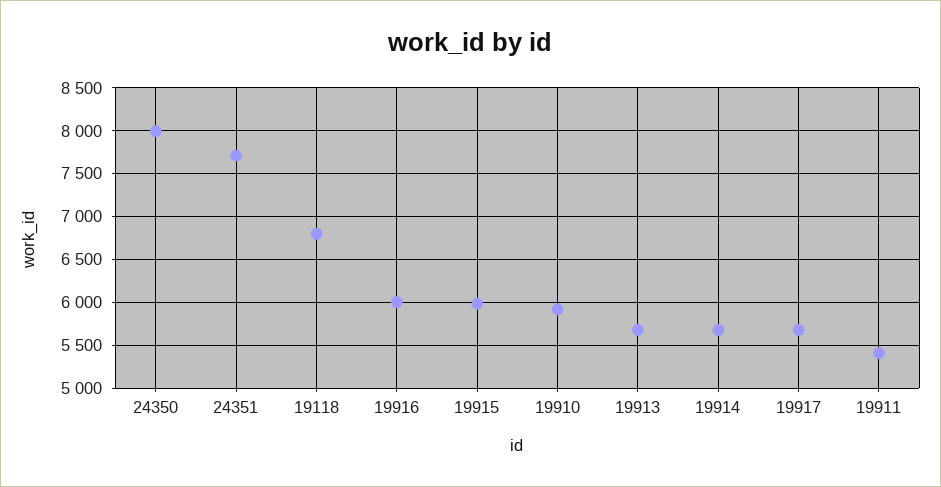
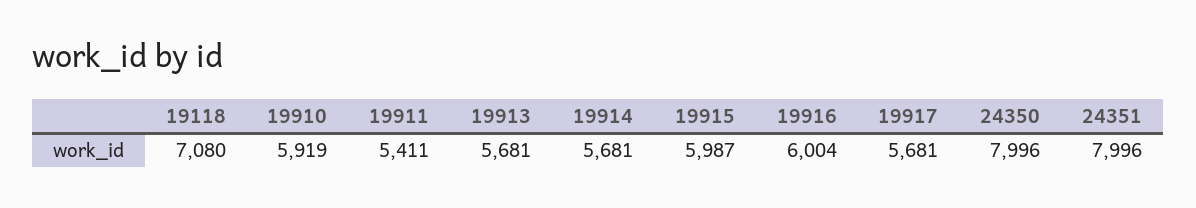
24351: 7700 -> 7996
19118: 6800 -> 7080

